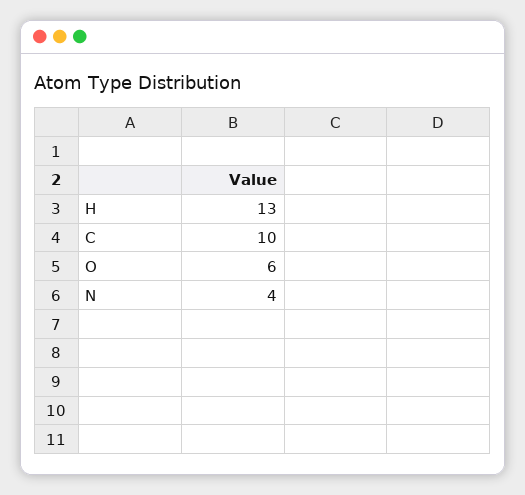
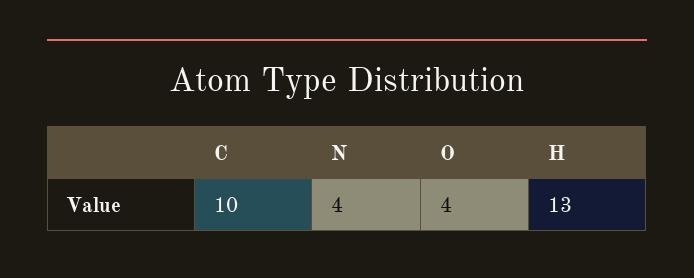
O: 6 -> 4

